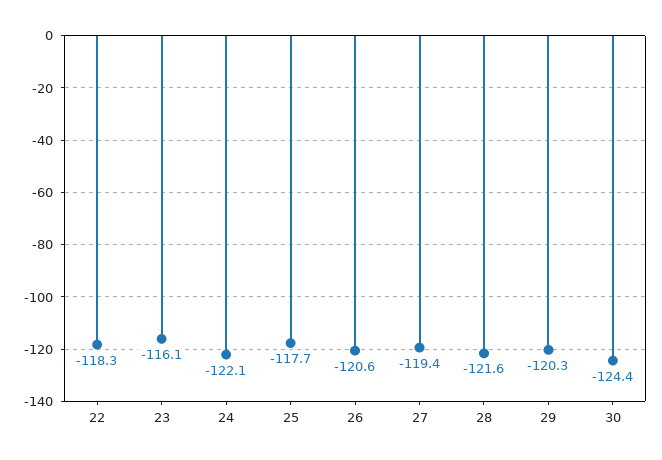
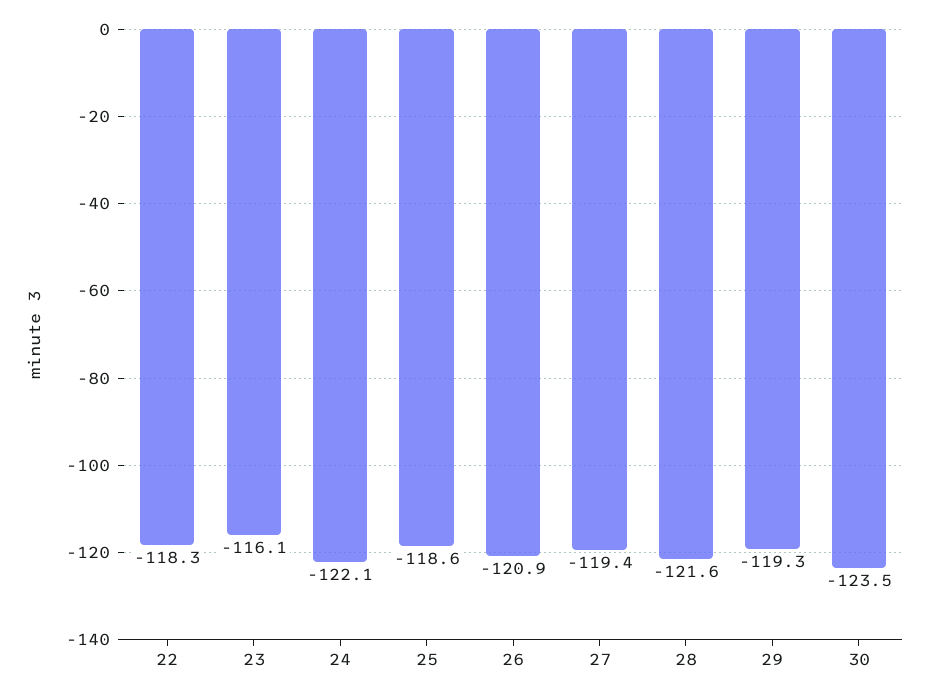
25: -117.7 -> -118.6
26: -120.6 -> -120.9
29: -120.3 -> -119.3
30: -124.4 -> -123.5

